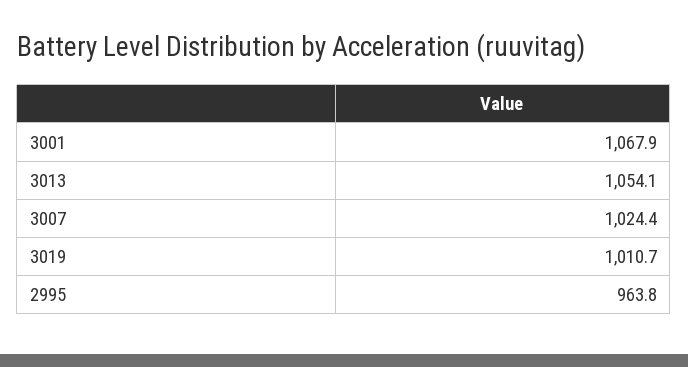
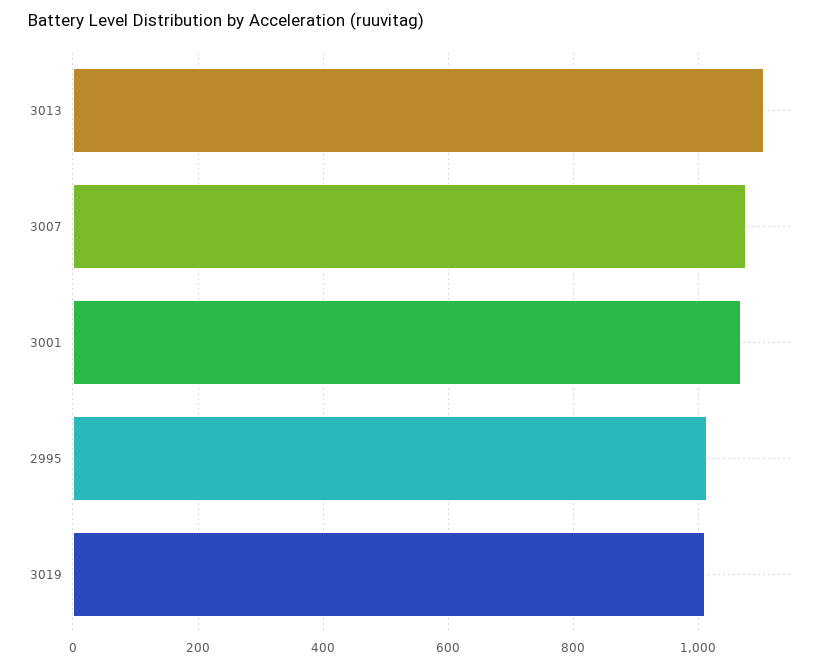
3013: 1054.1 -> 1100
3007: 1024.4 -> 1080
2995: 963.8 -> 1020

